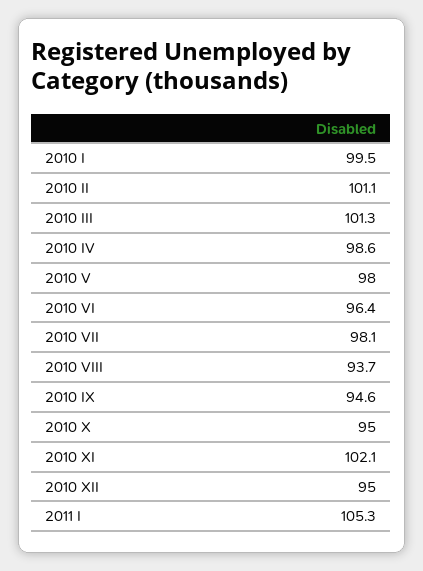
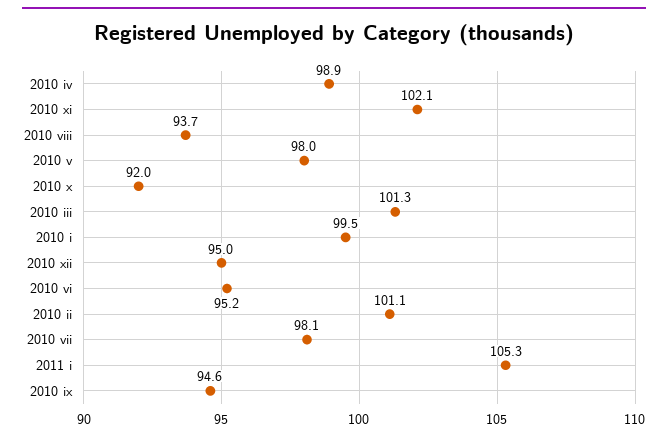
2010 IV: 98.6 -> 98.9
2010 VI: 96.4 -> 95.2
2010 X: 95 -> 92

